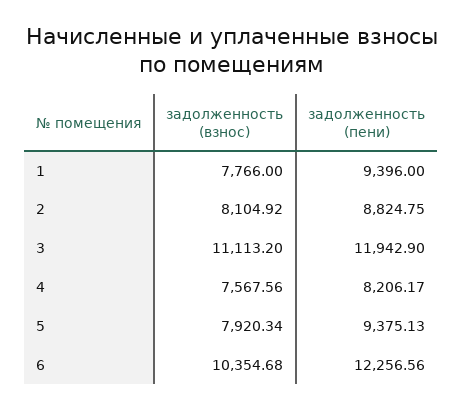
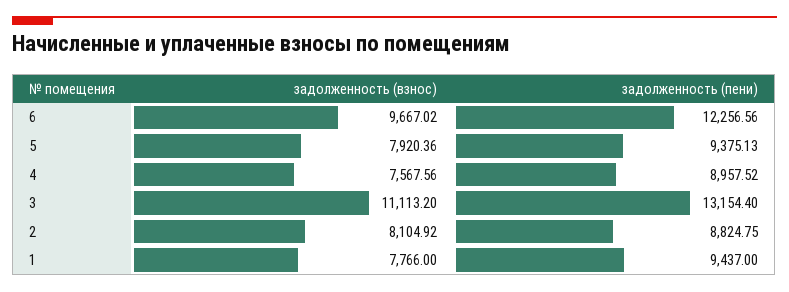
задолженность (пени), 1: 9396 -> 9437
задолженность (пени), 3: 11942.9 -> 13154.4
задолженность (пени), 4: 8206.17 -> 8957.52
задолженность (взнос), 5: 7920.34 -> 7920.36
задолженность (взнос), 6: 10354.68 -> 9667.02

